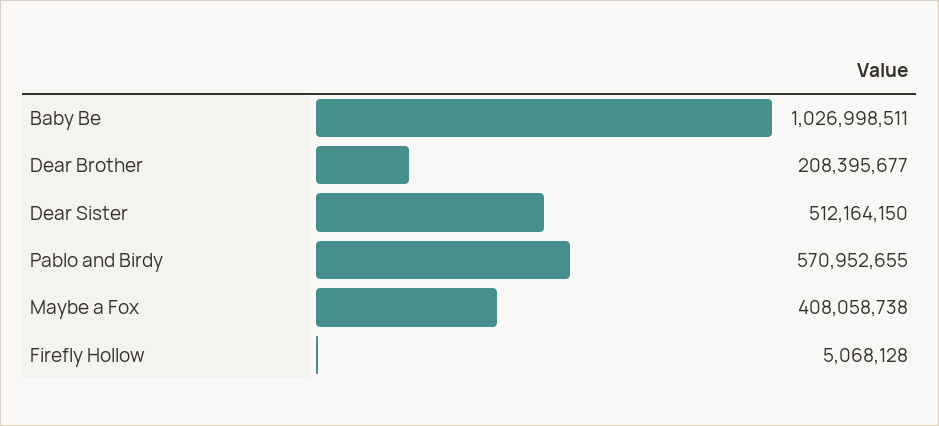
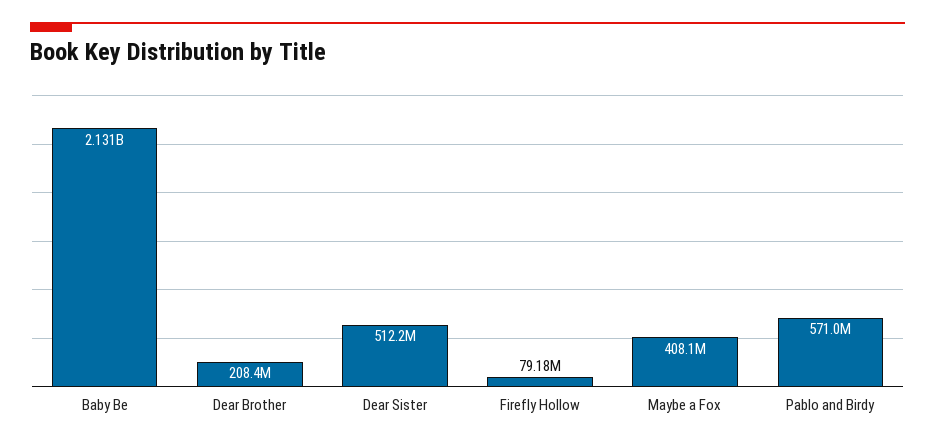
Baby Be: 1026998511 -> 2131000000
Firefly Hollow: 5068128 -> 79180000

